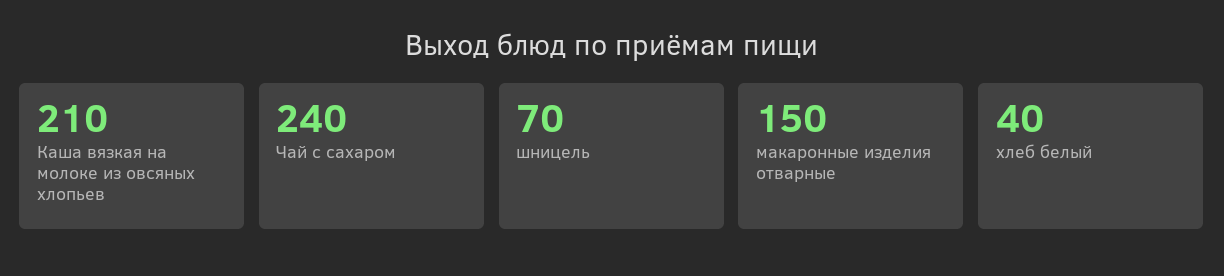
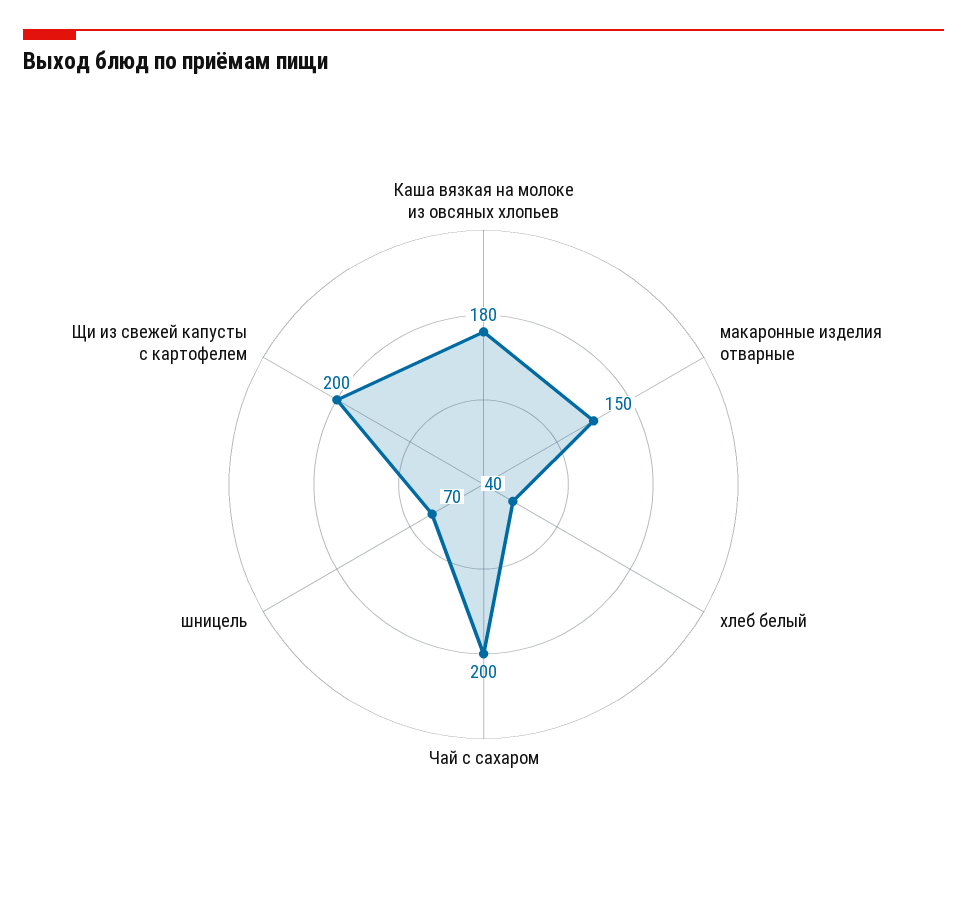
Каша вязкая на молоке из овсяных хлопьев: 210 -> 180
Чай с сахаром: 240 -> 200
Щи из свежей капусты с картофелем: none -> 200

